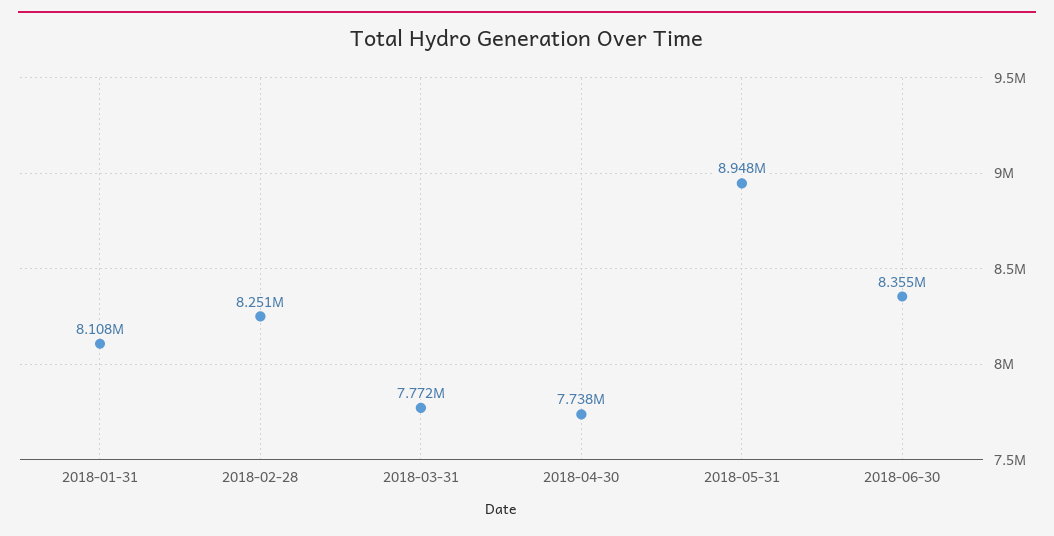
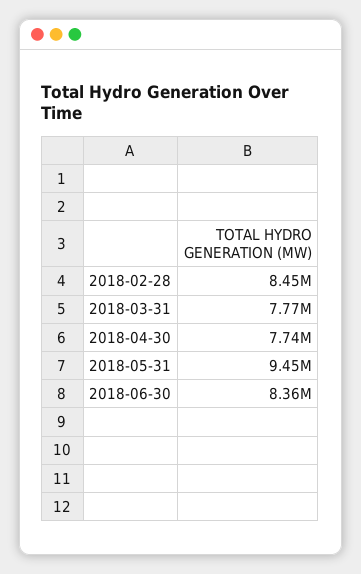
2018-01-31: 8108000 -> none
2018-02-28: 8251000 -> 8450000
2018-05-31: 8948000 -> 9450000

